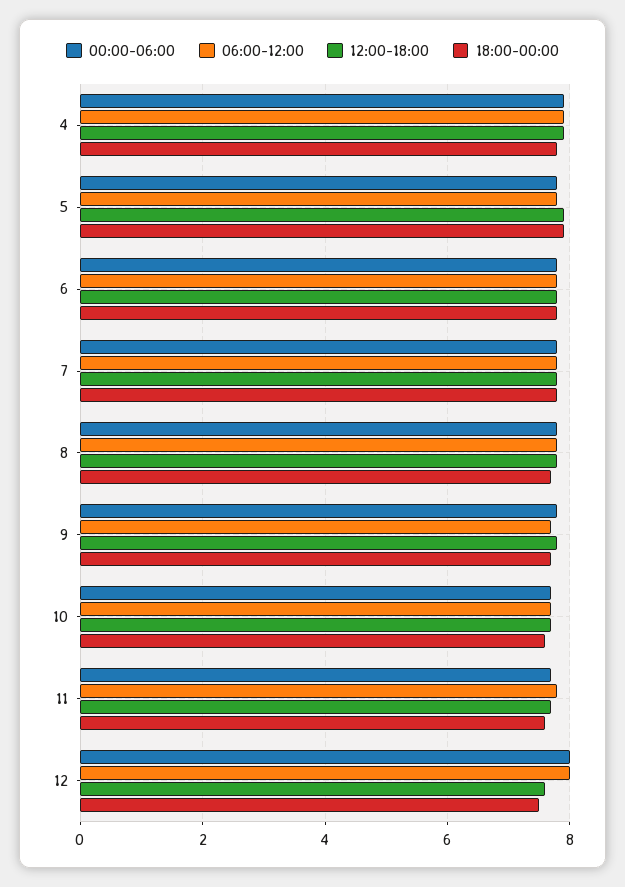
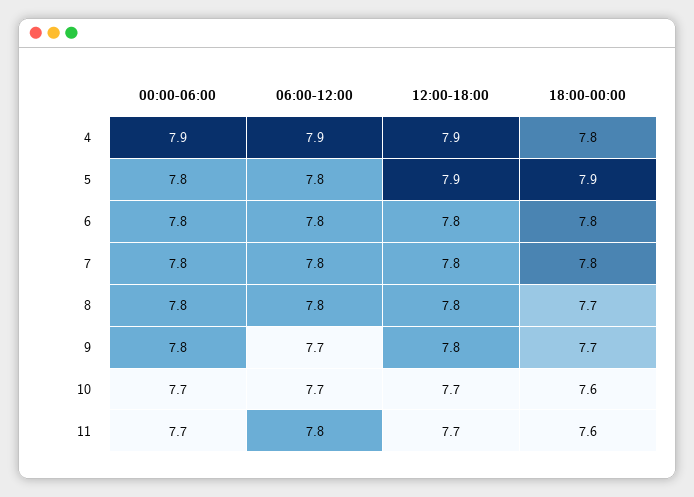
00:00-06:00, 12: 8 -> none
06:00-12:00, 12: 8 -> none
12:00-18:00, 12: 7.5 -> none
18:00-00:00, 12: 7.5 -> none

